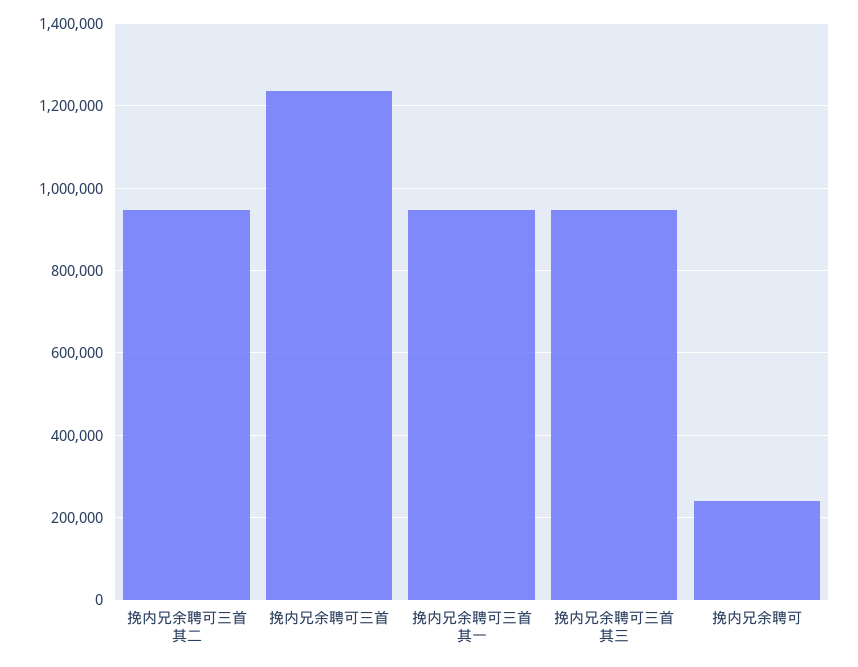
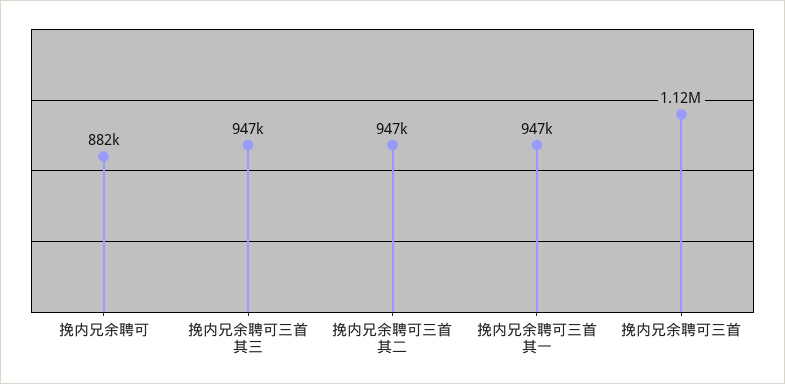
挽内兄余聘可三首: 1240000 -> 1120000
挽内兄余聘可: 240000 -> 882000

